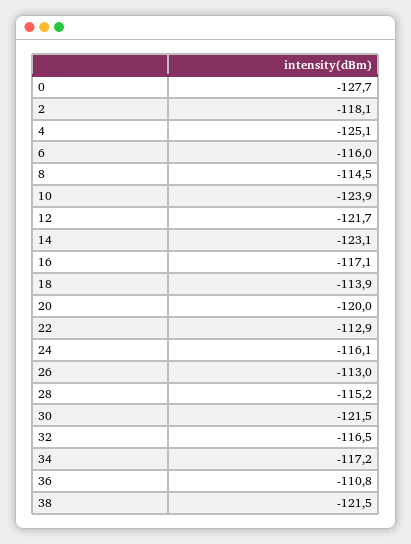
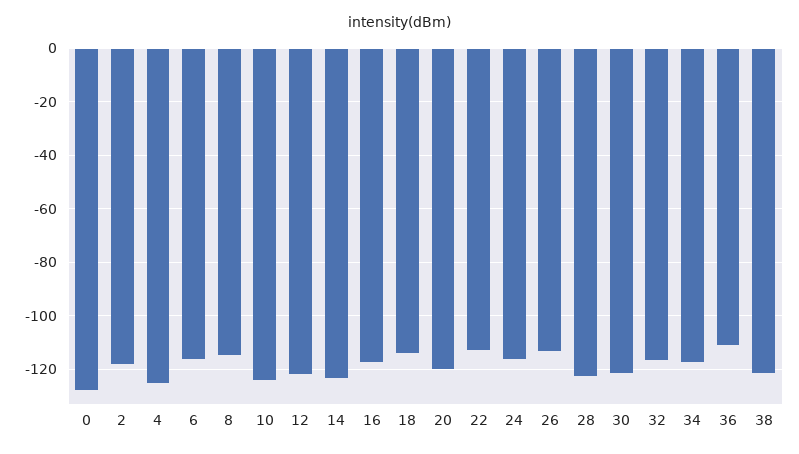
28: -115.2 -> -122.5

